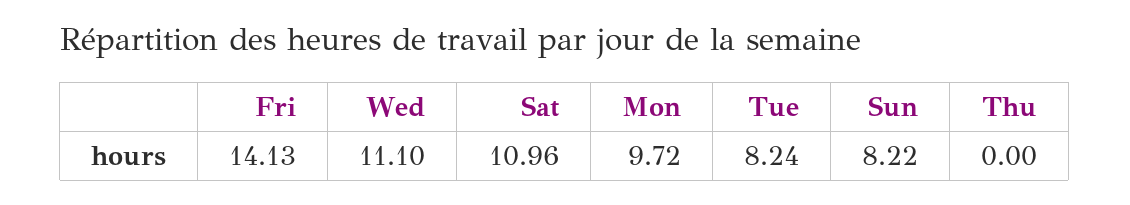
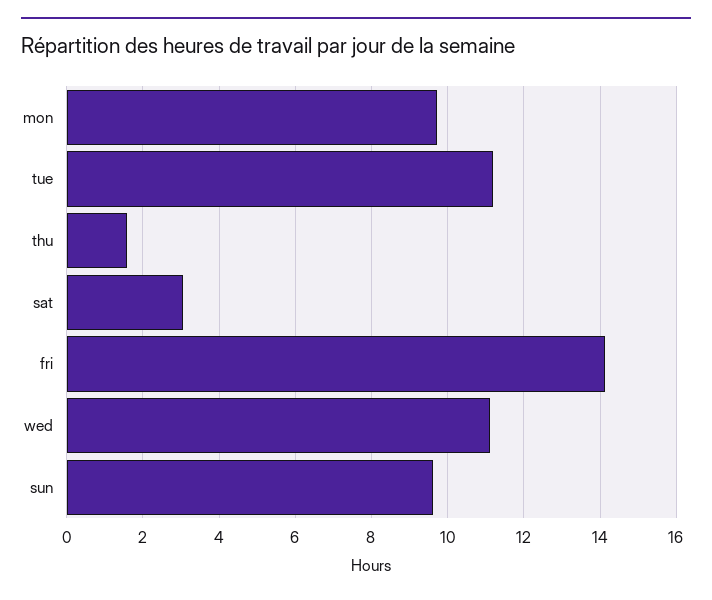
Sat: 10.96 -> 3
Tue: 8.24 -> 11.2
Sun: 8.22 -> 9.6
Thu: 0 -> 1.6

